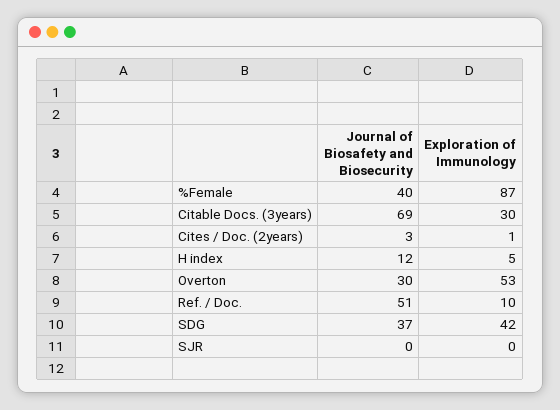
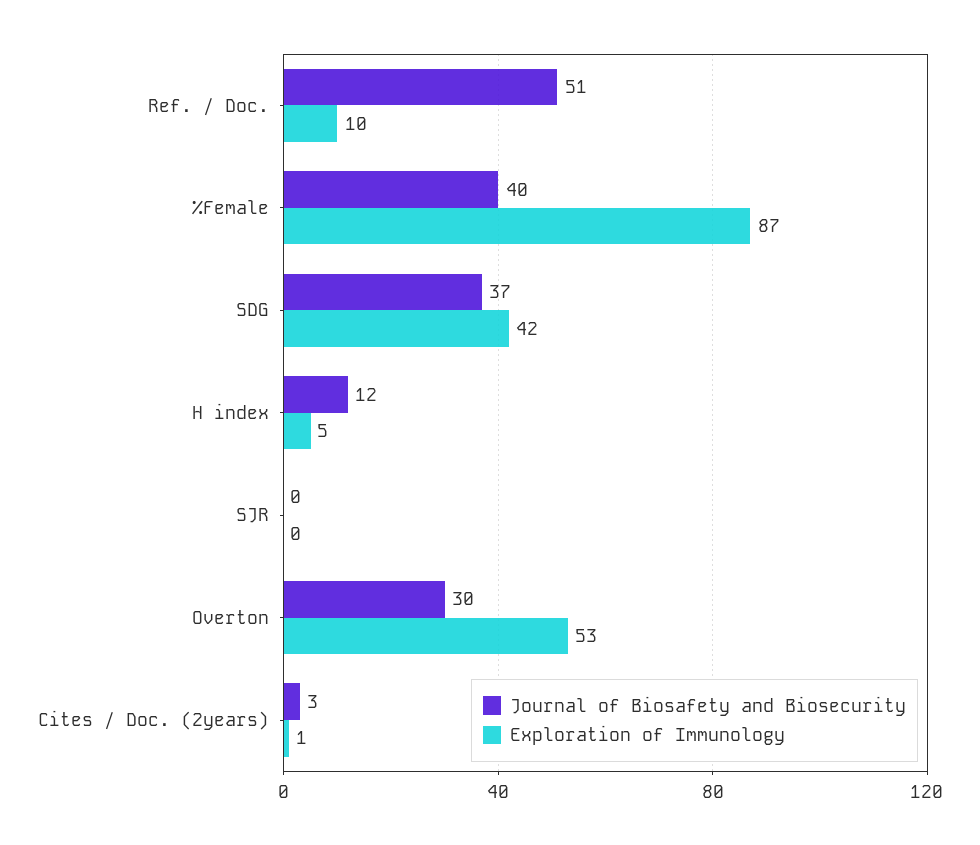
Journal of Biosafety and Biosecurity, Citable Docs. (3years): 69 -> none
Exploration of Immunology, Citable Docs. (3years): 30 -> none

